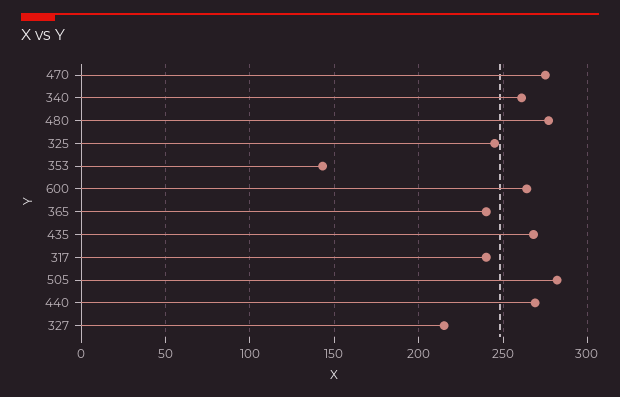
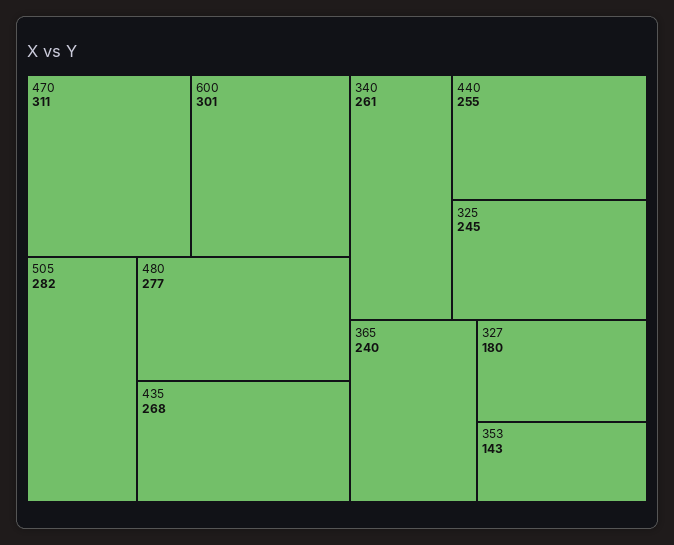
470: 275 -> 311
600: 265 -> 301
317: 240 -> none
440: 270 -> 255
327: 215 -> 180

